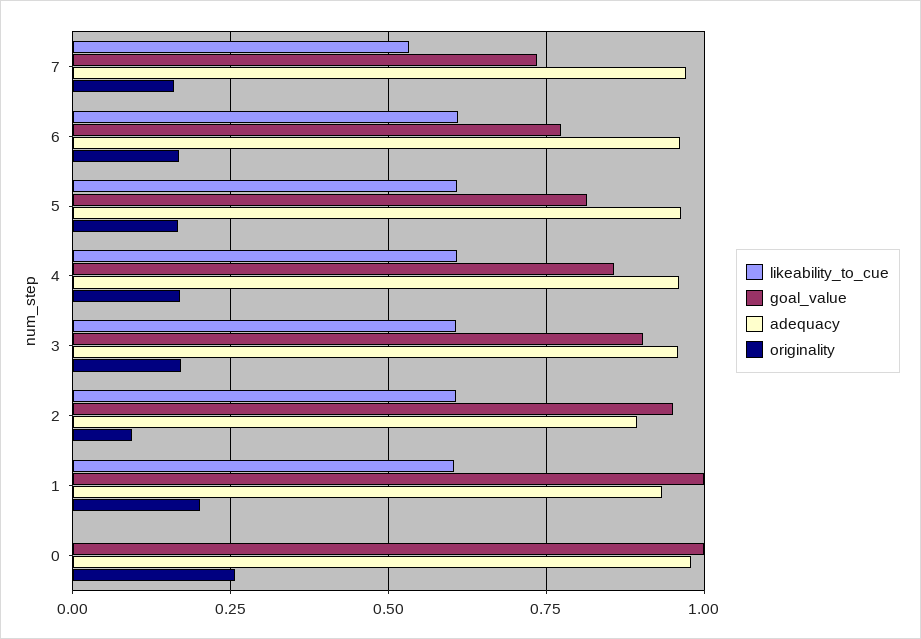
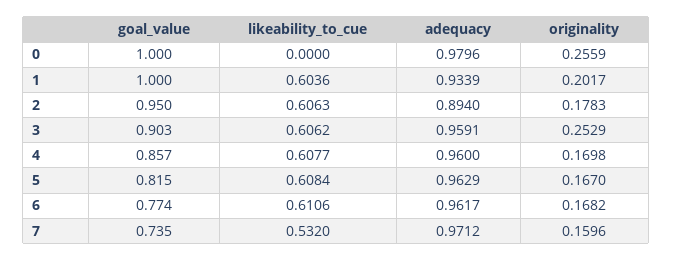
originality, 3: 0.175 -> 0.2529
originality, 2: 0.1 -> 0.1783

